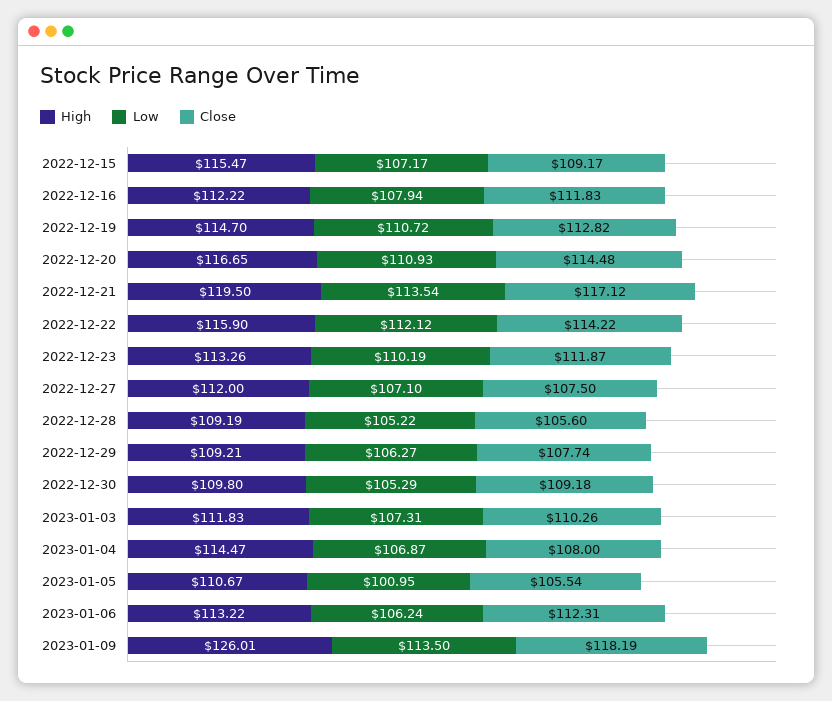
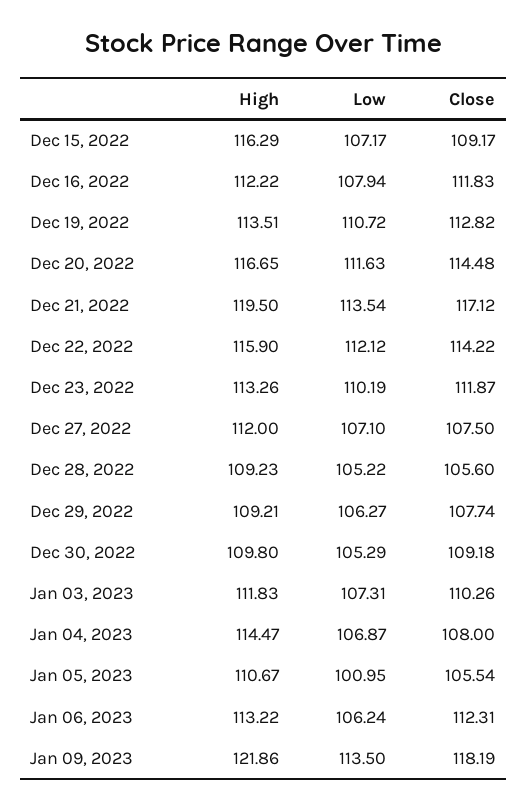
High, 2022-12-15: 115.47 -> 116.29
High, 2022-12-19: 114.7 -> 113.51
Low, 2022-12-20: 110.93 -> 111.63
High, 2022-12-28: 109.19 -> 109.23
High, 2023-01-09: 126.01 -> 121.86

